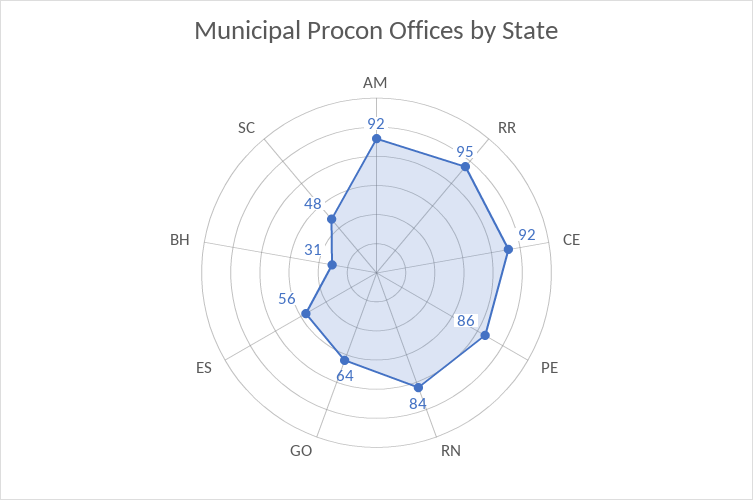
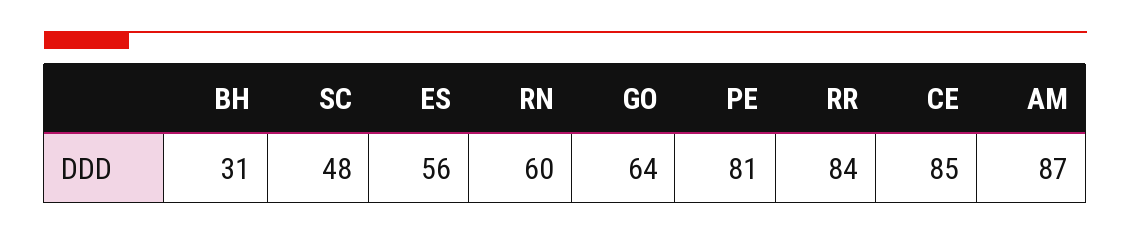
AM: 92 -> 87
RR: 95 -> 84
CE: 92 -> 85
PE: 86 -> 81
RN: 84 -> 60

